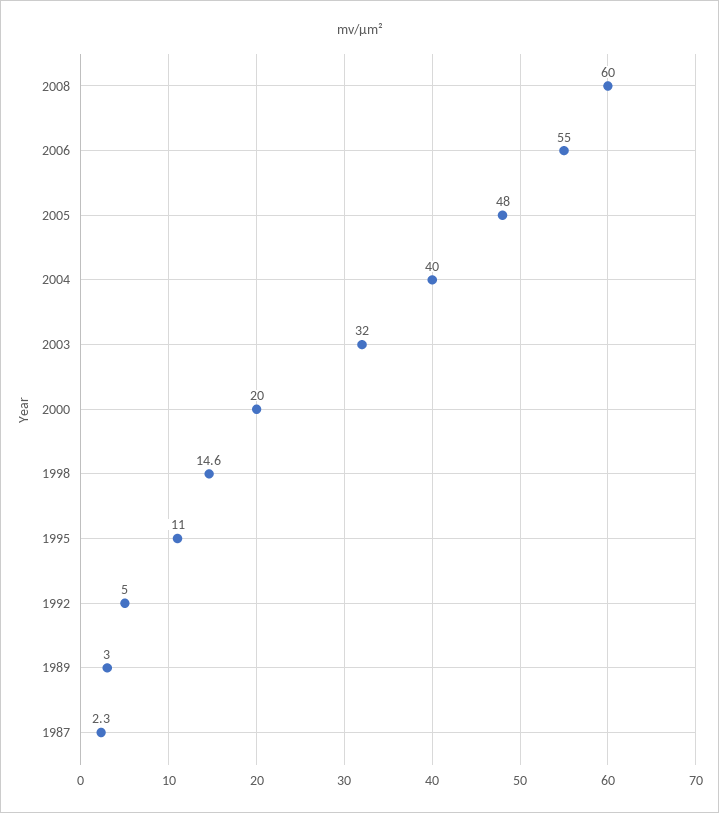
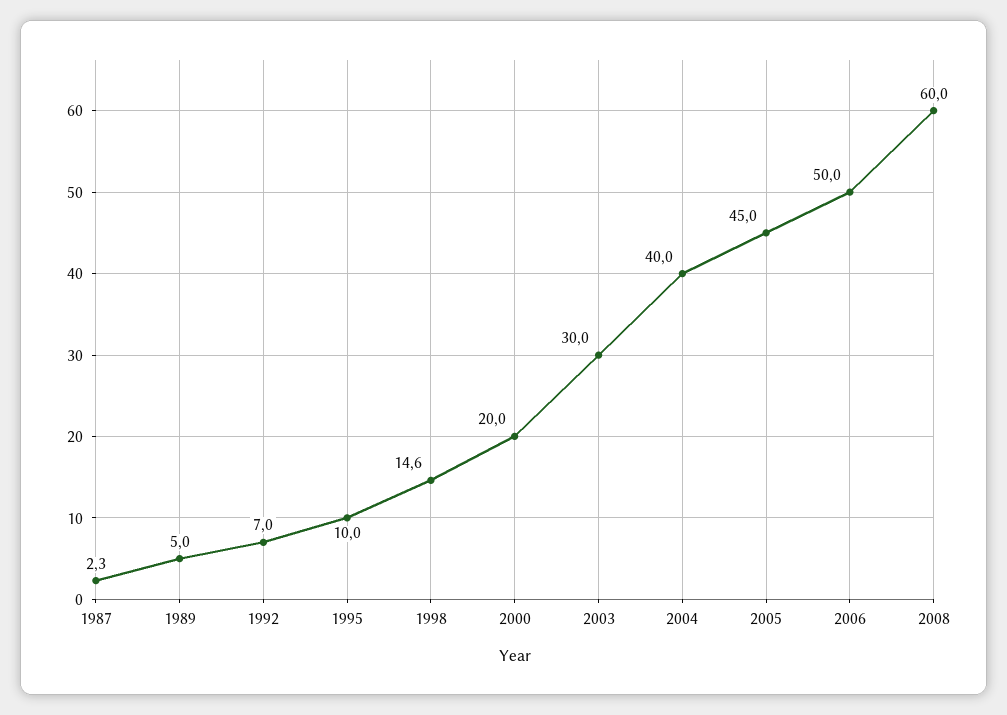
2006: 55 -> 50
2005: 48 -> 45
2003: 32 -> 30
1995: 11 -> 10
1992: 5 -> 7
1989: 3 -> 5

